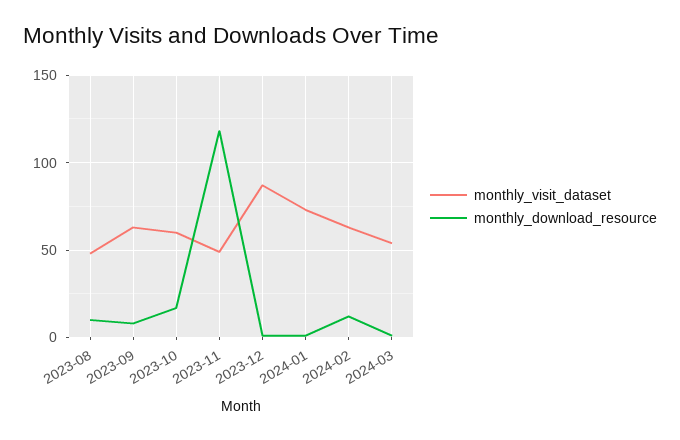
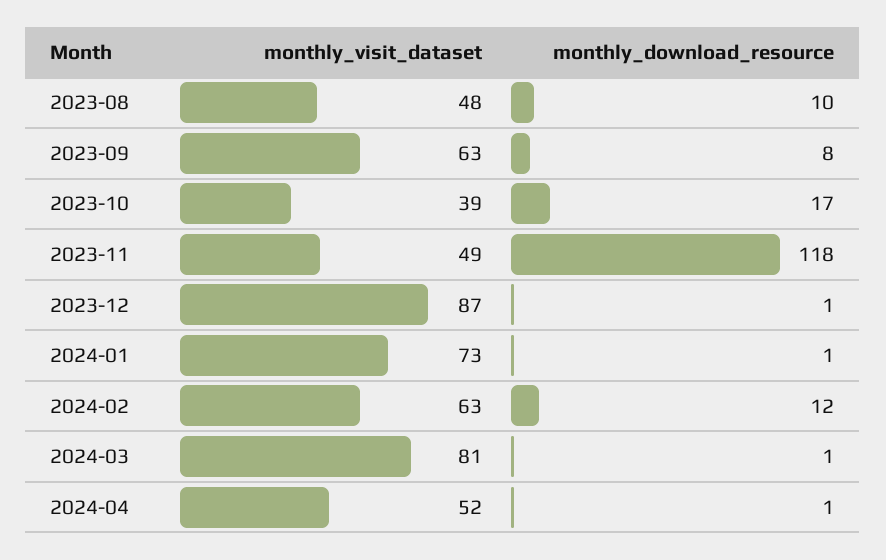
monthly_visit_dataset, 2023-10: 60 -> 39
monthly_visit_dataset, 2024-03: 55 -> 81
monthly_visit_dataset, 2024-04: none -> 52
monthly_download_resource, 2024-04: none -> 1

